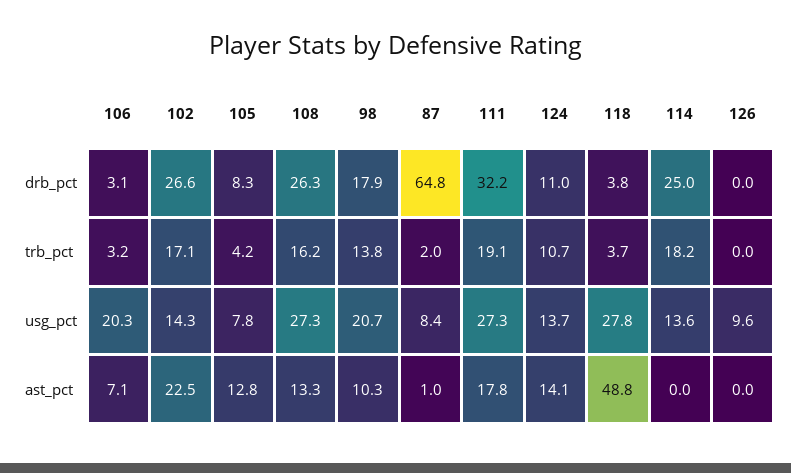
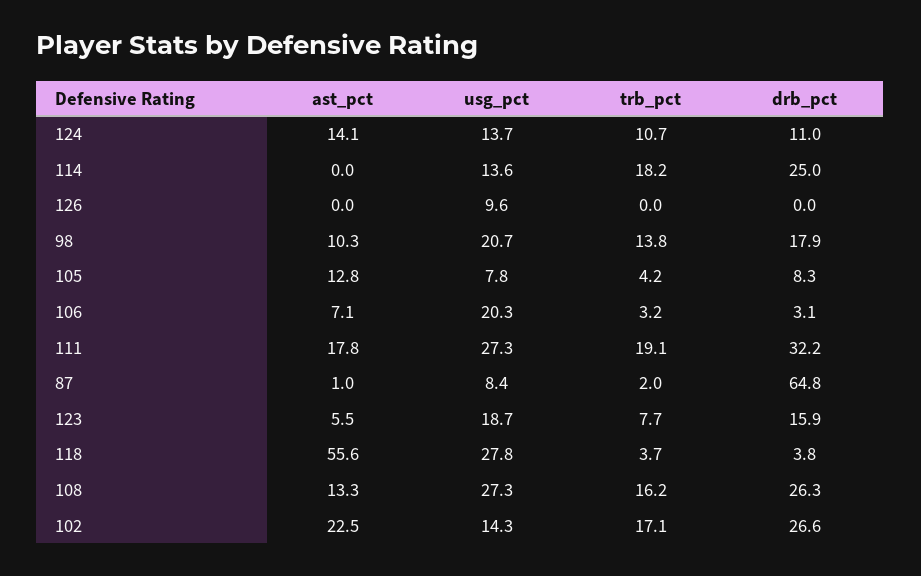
118, ast_pct: 48.8 -> 55.6
123, ast_pct: none -> 5.5
123, usg_pct: none -> 18.7
123, trb_pct: none -> 7.7
123, drb_pct: none -> 15.9

